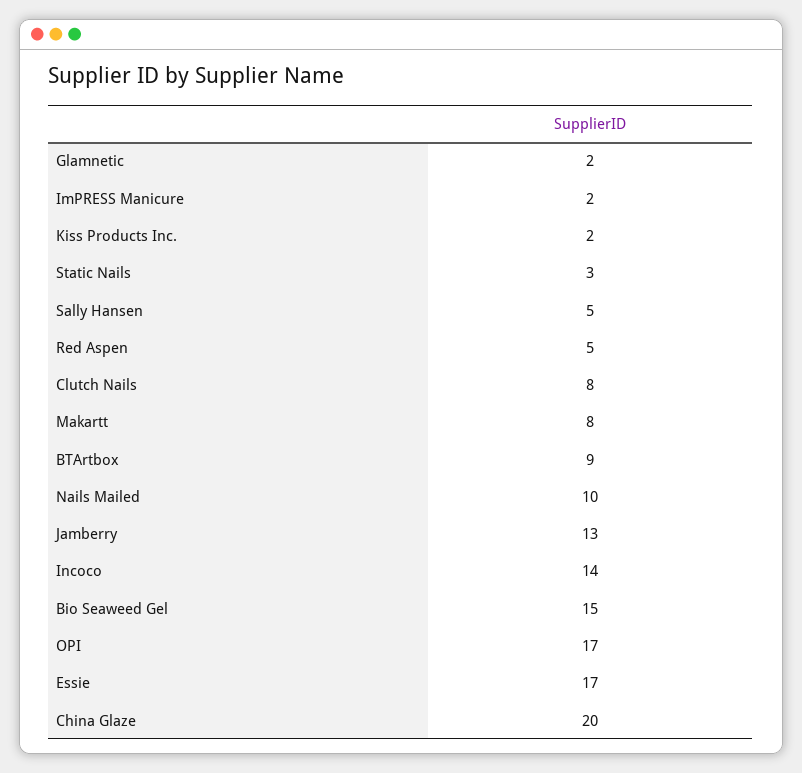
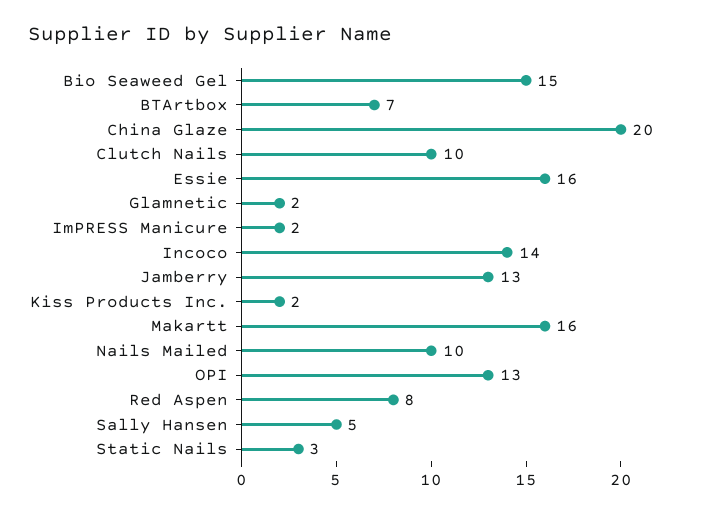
Red Aspen: 5 -> 8
Clutch Nails: 8 -> 10
Makartt: 8 -> 16
BTArtbox: 9 -> 7
OPI: 17 -> 13
Essie: 17 -> 16

